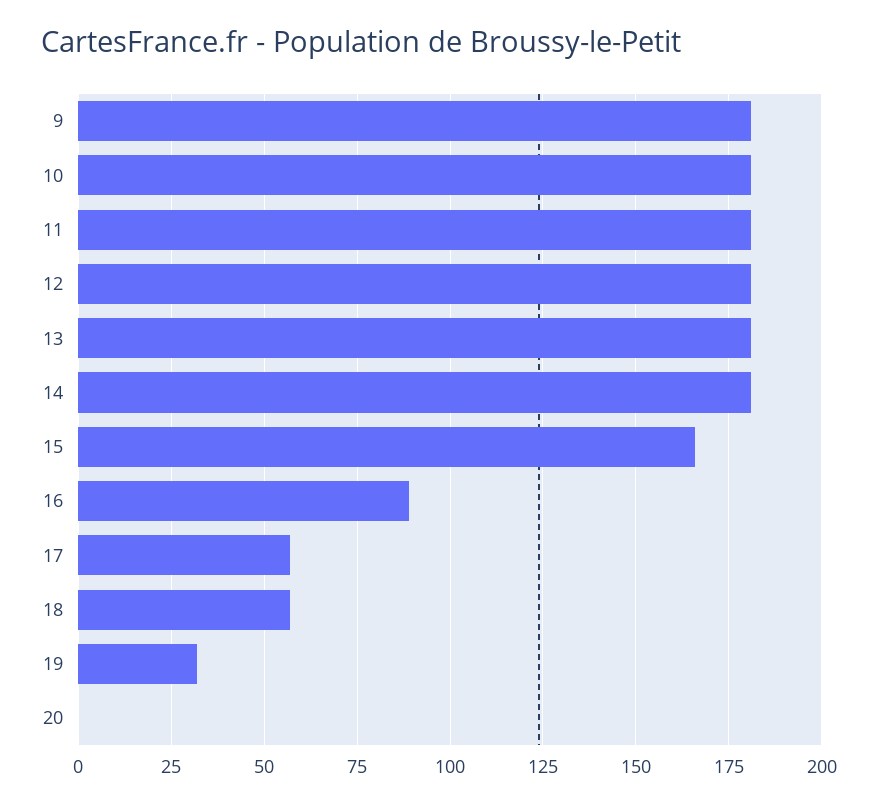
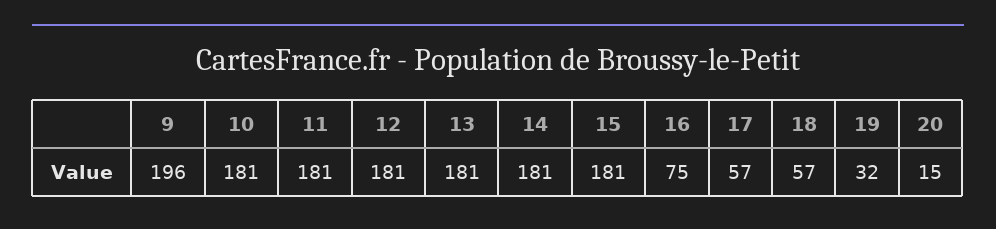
9: 180 -> 196
15: 165 -> 181
16: 90 -> 75
20: 0 -> 15

